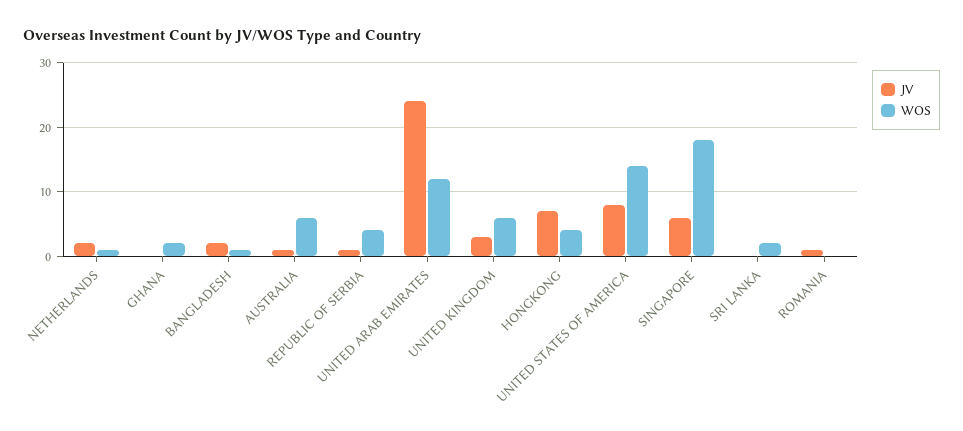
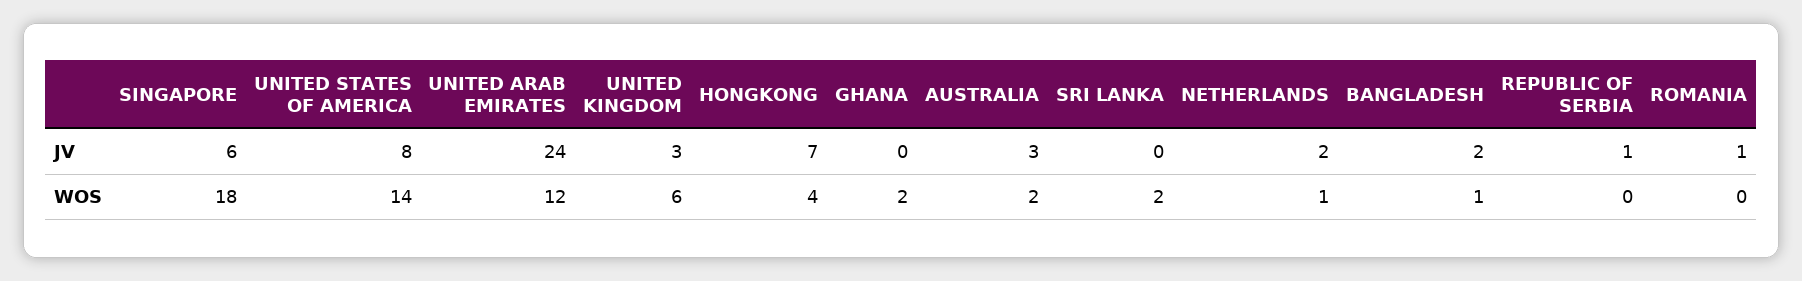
JV, AUSTRALIA: 1 -> 3
WOS, AUSTRALIA: 6 -> 2
WOS, REPUBLIC OF SERBIA: 4 -> 0

